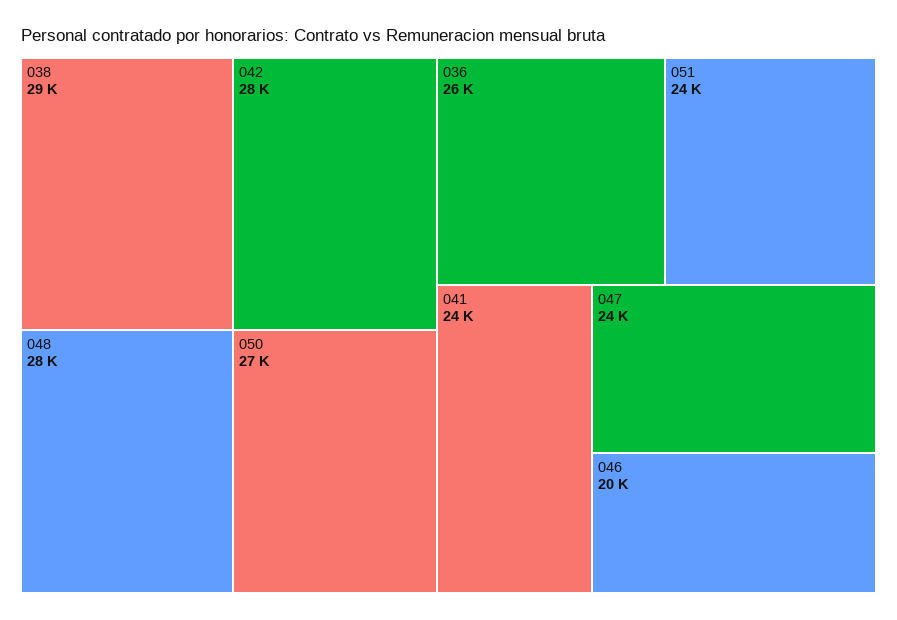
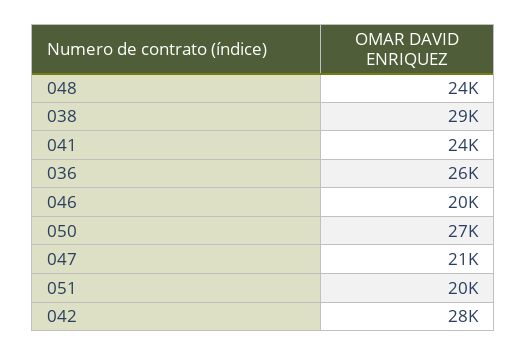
048: 28000 -> 24000
051: 24000 -> 20000
047: 24000 -> 21000

